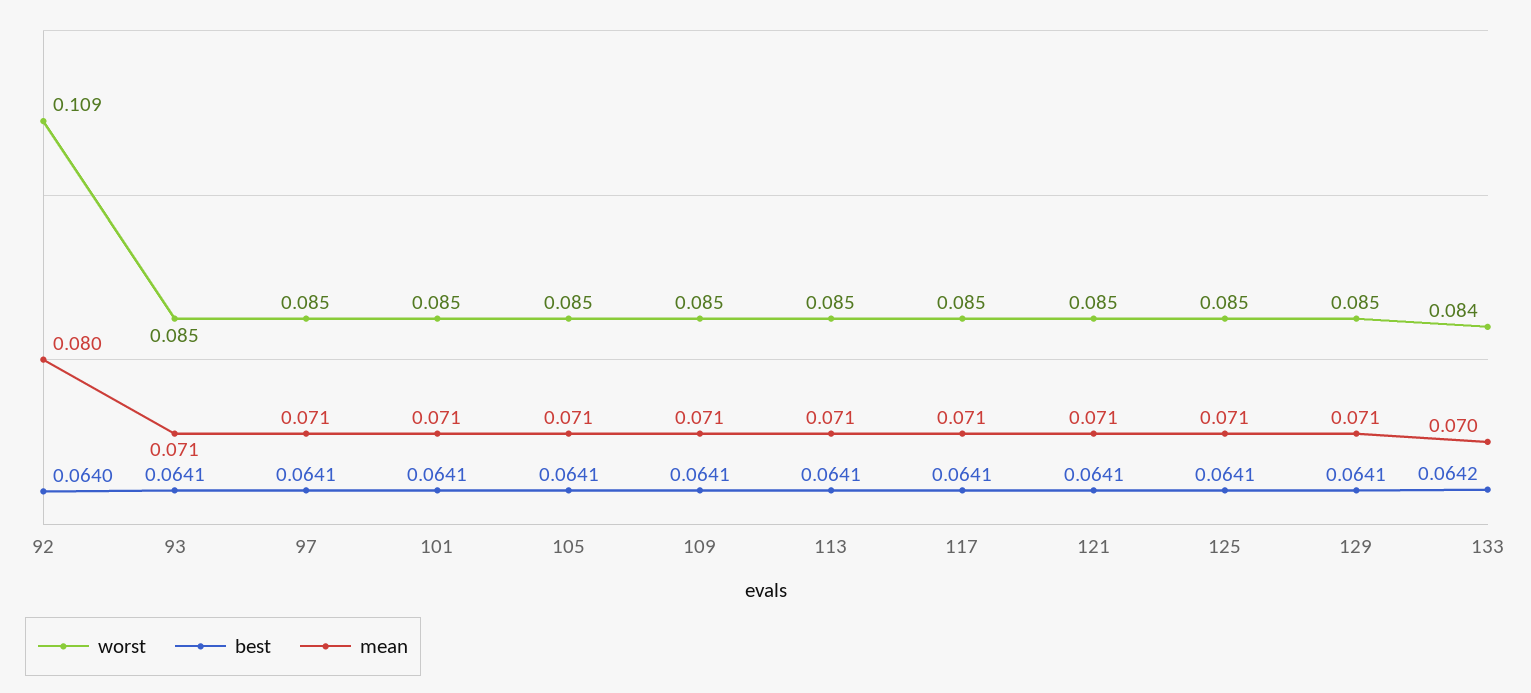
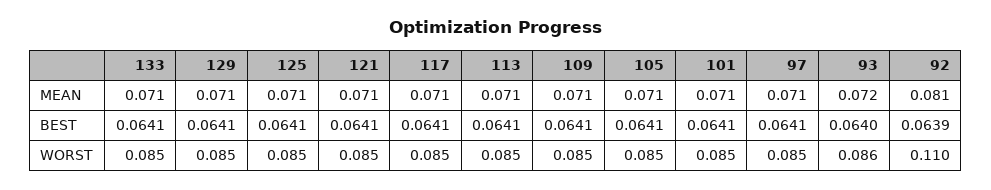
worst, 92: 0.109 -> 0.11
best, 92: 0.064 -> 0.0639
mean, 92: 0.08 -> 0.081
worst, 93: 0.085 -> 0.086
best, 93: 0.0641 -> 0.064
mean, 93: 0.071 -> 0.072
worst, 133: 0.084 -> 0.085
best, 133: 0.0642 -> 0.0641
mean, 133: 0.07 -> 0.071

